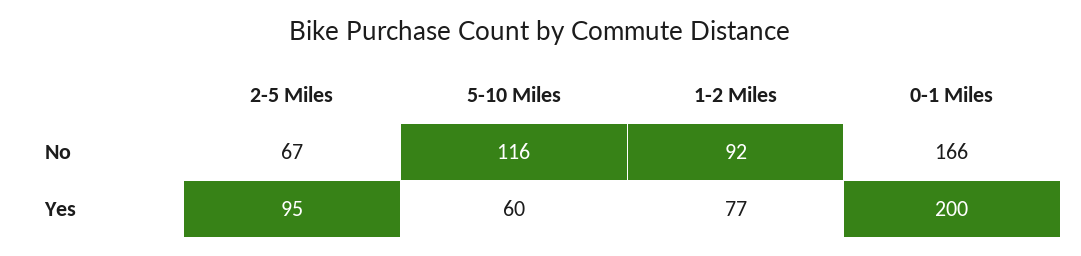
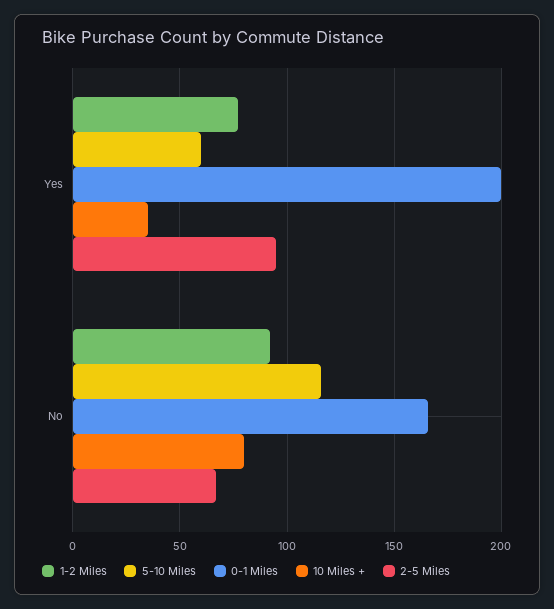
10 Miles +, Yes: none -> 35
10 Miles +, No: none -> 80

